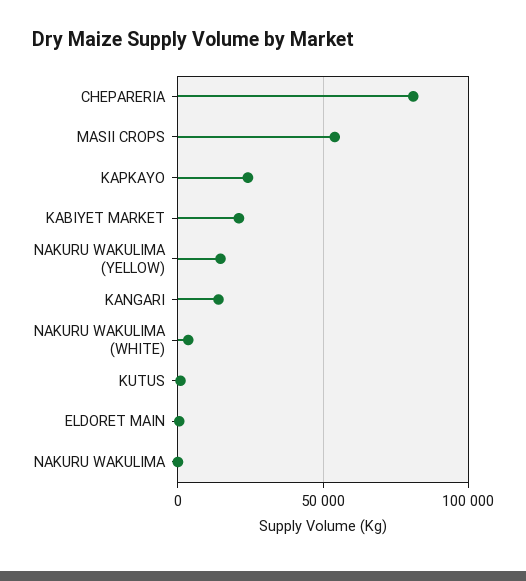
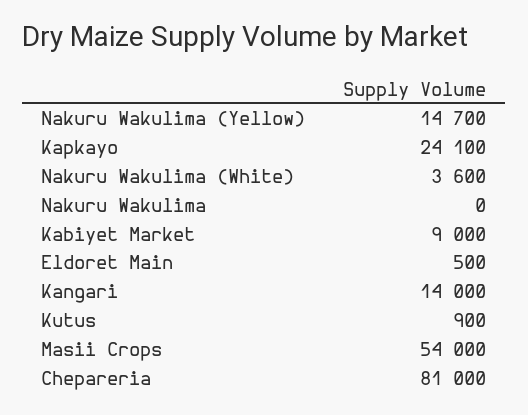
KABIYET MARKET: 20000 -> 9000

